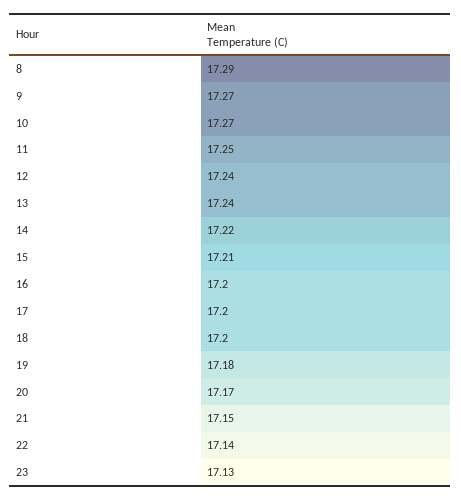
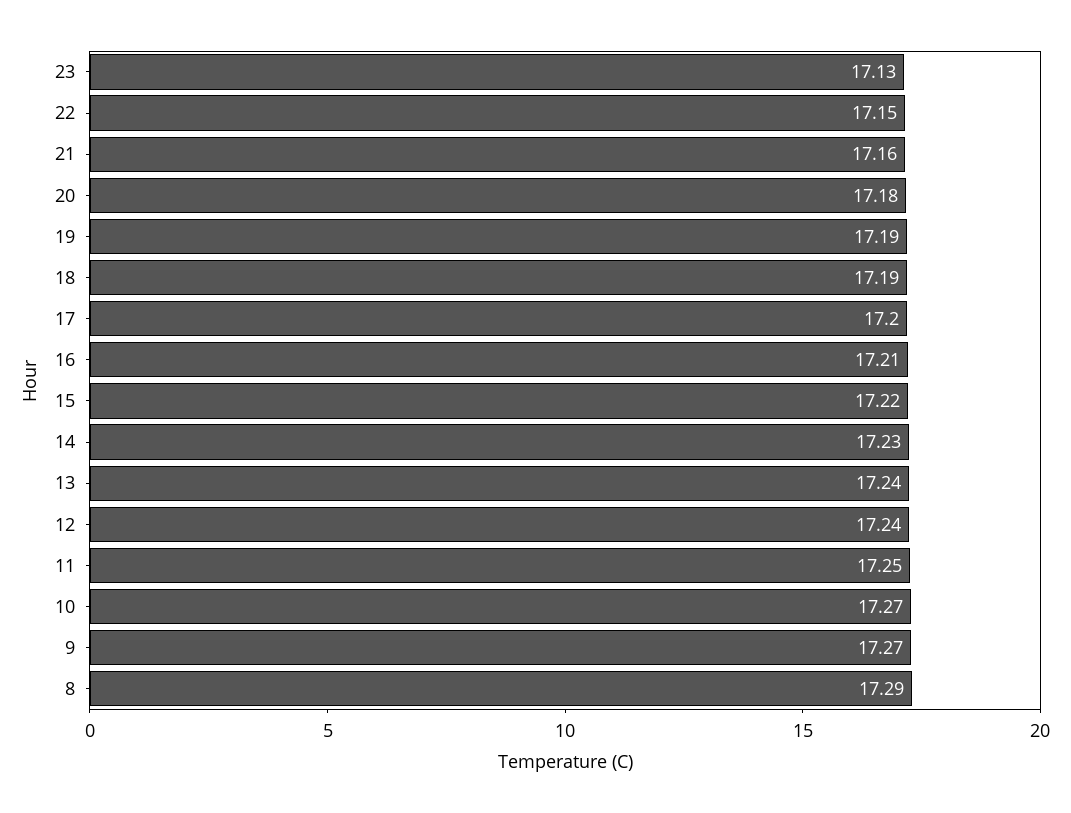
14: 17.22 -> 17.23
15: 17.21 -> 17.22
16: 17.2 -> 17.21
18: 17.2 -> 17.19
19: 17.18 -> 17.19
20: 17.17 -> 17.18
21: 17.15 -> 17.16
22: 17.14 -> 17.15

